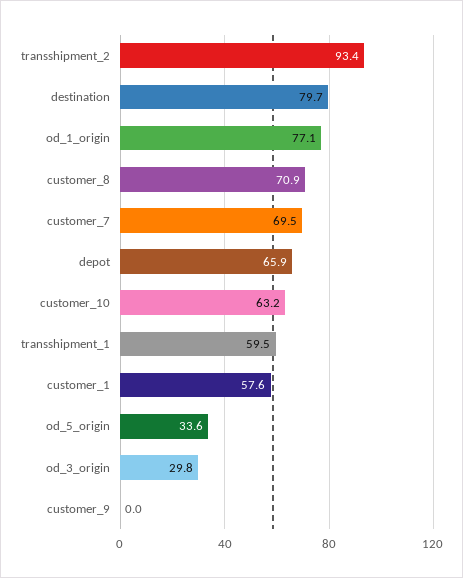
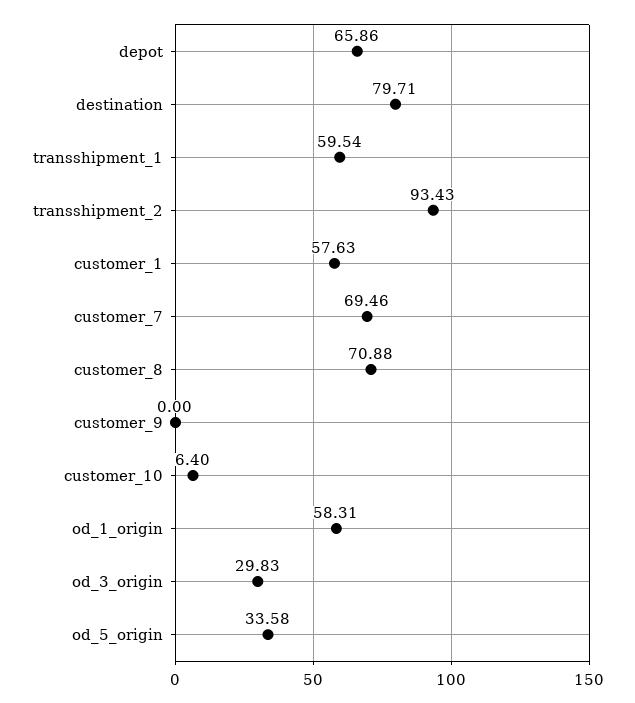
od_1_origin: 77.1 -> 58.31
customer_10: 63.2 -> 6.4

